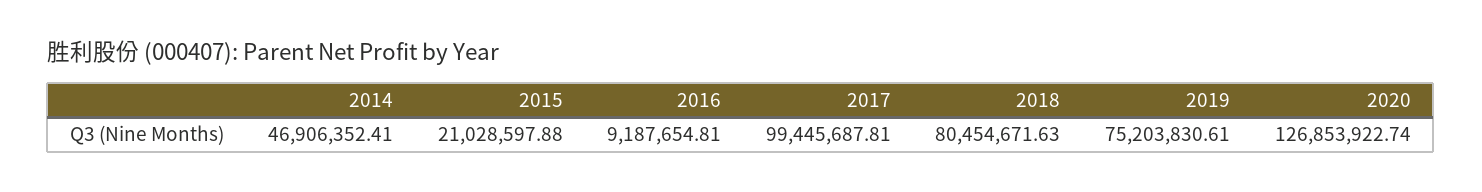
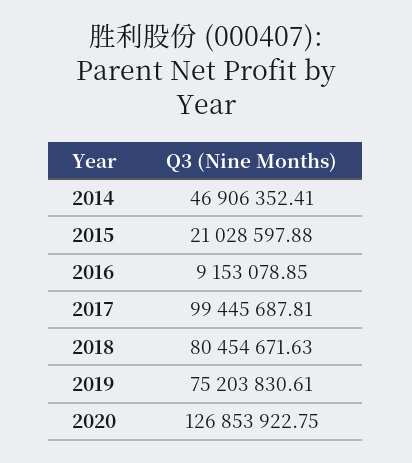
2016: 9187654.81 -> 9153078.85
2020: 126853922.74 -> 126853922.75

